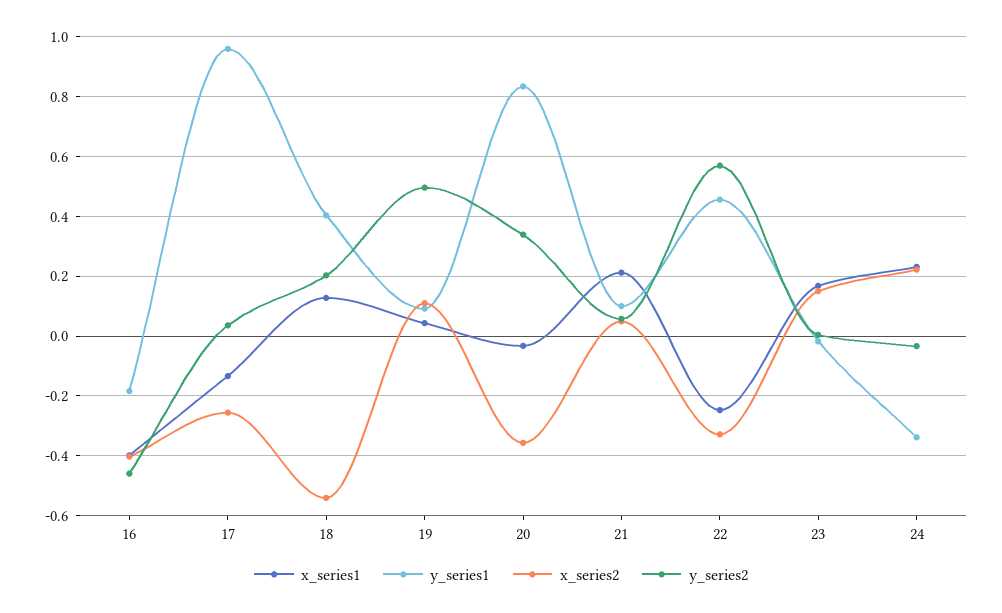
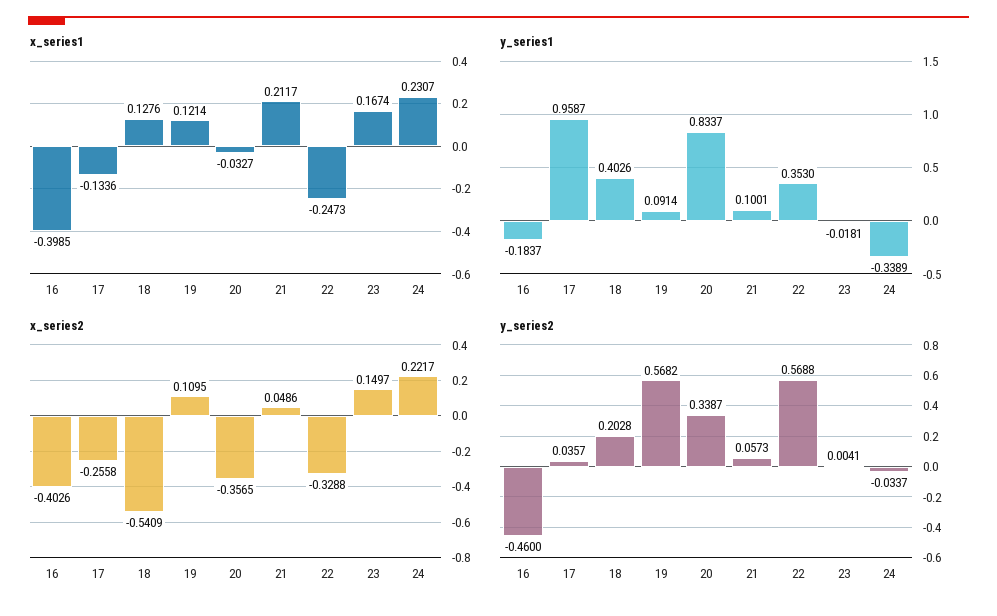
x_series1, 19: 0.05 -> 0.1214
y_series2, 19: 0.5 -> 0.5682
y_series1, 22: 0.45 -> 0.353

